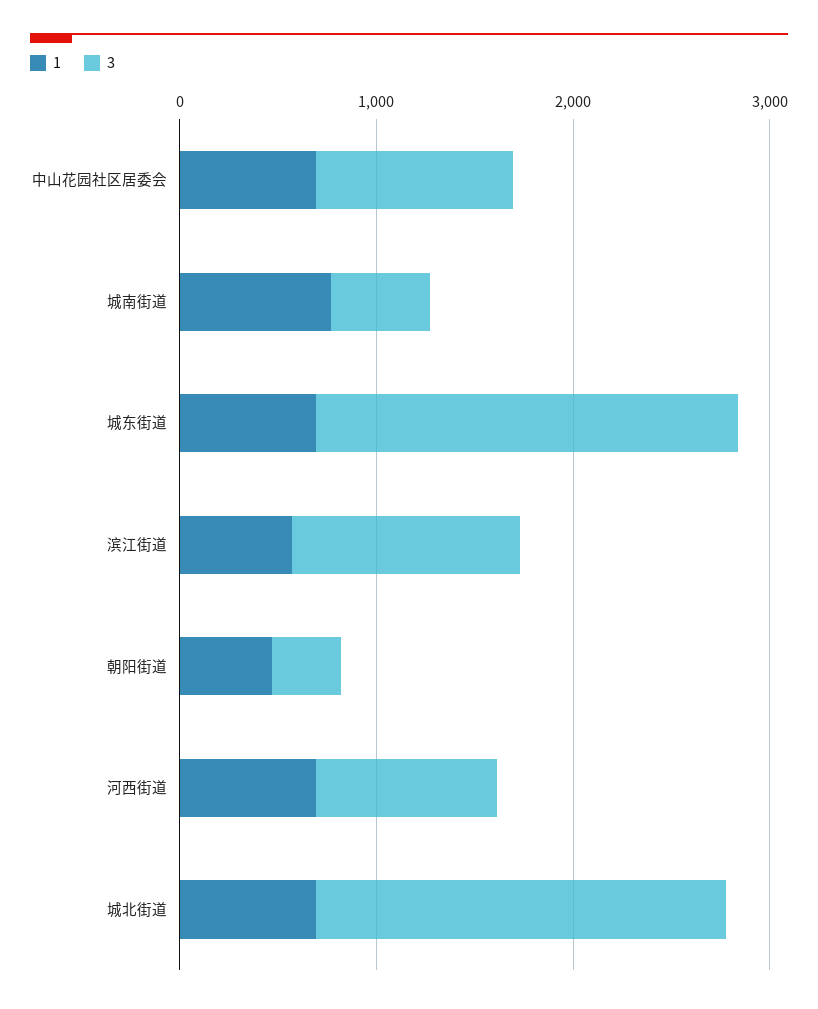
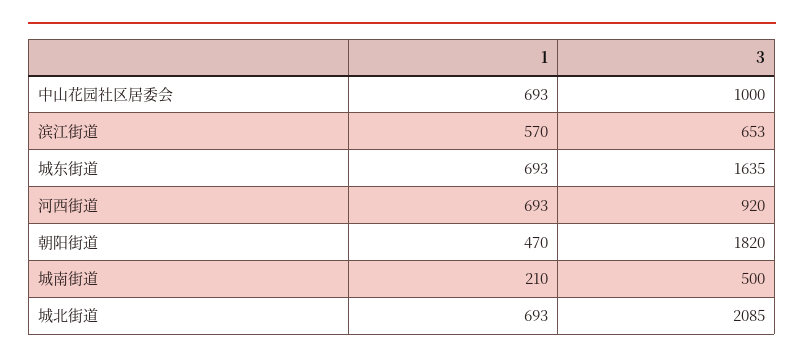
1, 城南街道: 800 -> 210
3, 城东街道: 2200 -> 1635
3, 滨江街道: 1200 -> 653
3, 朝阳街道: 400 -> 1820

